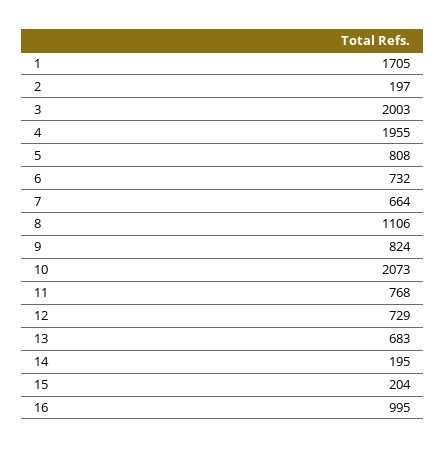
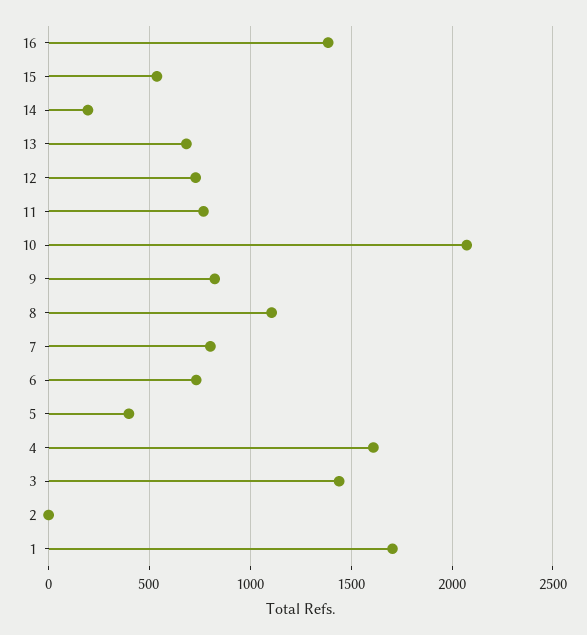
2: 197 -> 0
3: 2003 -> 1450
4: 1955 -> 1600
5: 808 -> 400
7: 664 -> 800
15: 204 -> 550
16: 995 -> 1400

